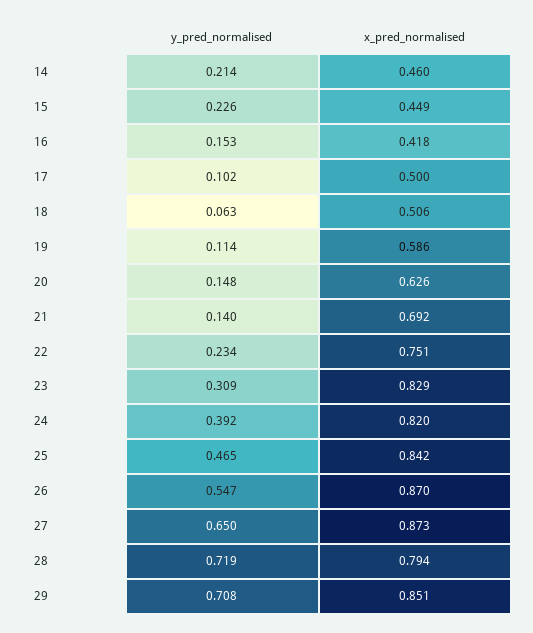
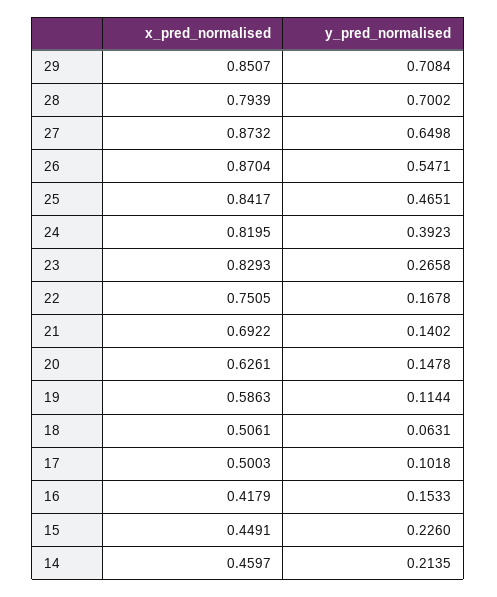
y_pred_normalised, 22: 0.234 -> 0.1678
y_pred_normalised, 23: 0.309 -> 0.2658
y_pred_normalised, 28: 0.719 -> 0.7002

